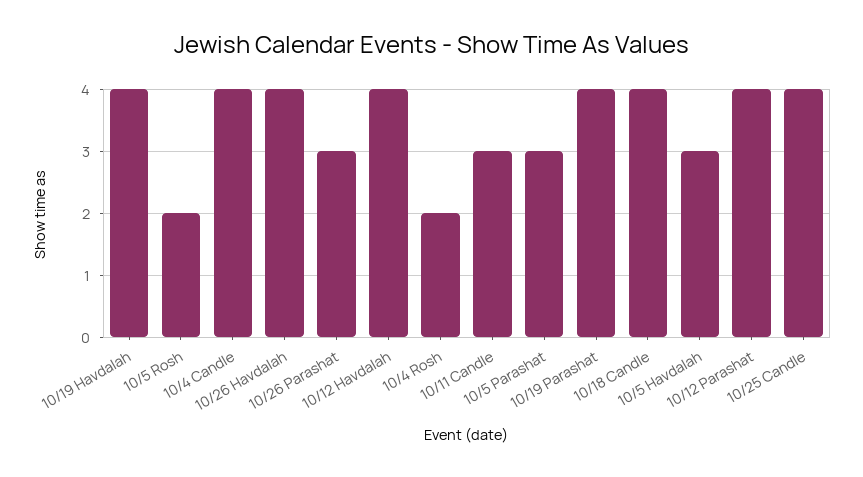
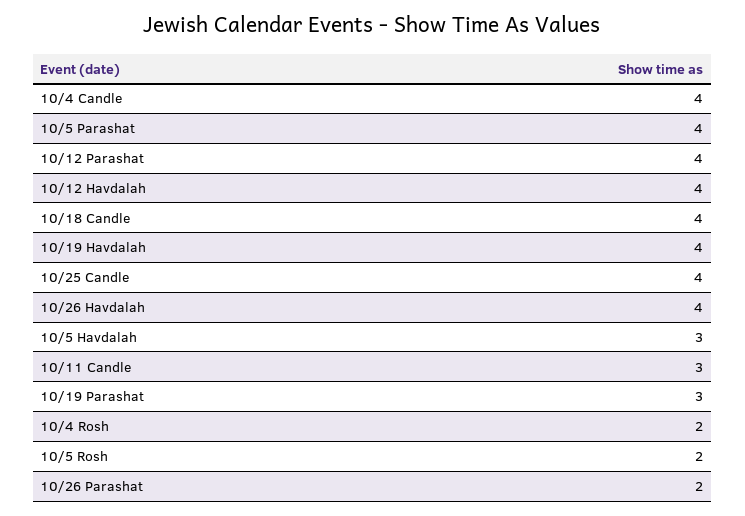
10/26 Parashat: 3 -> 2
10/5 Parashat: 3 -> 4
10/19 Parashat: 4 -> 3

